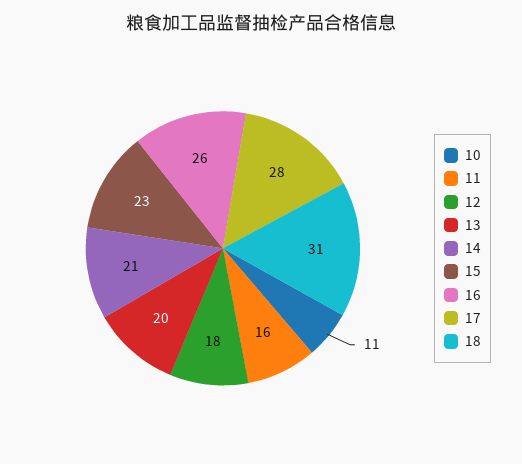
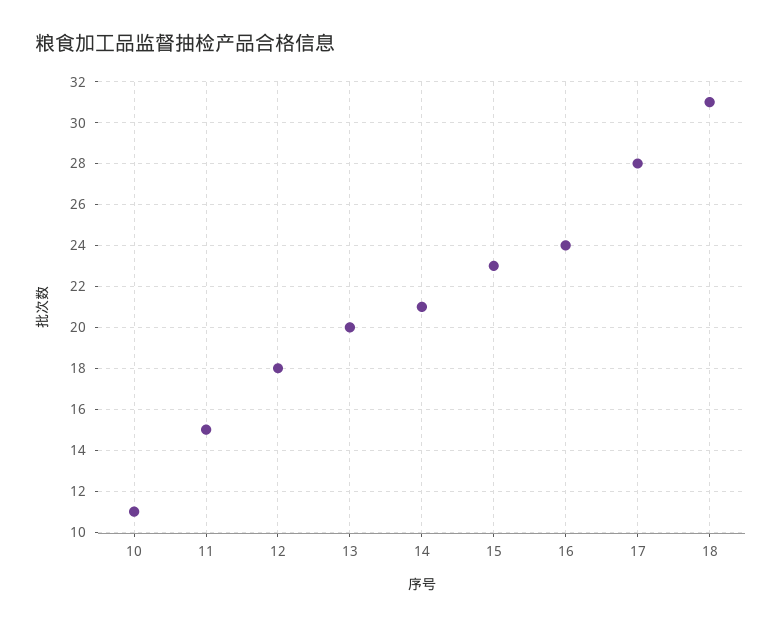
11: 16 -> 15
16: 26 -> 24

